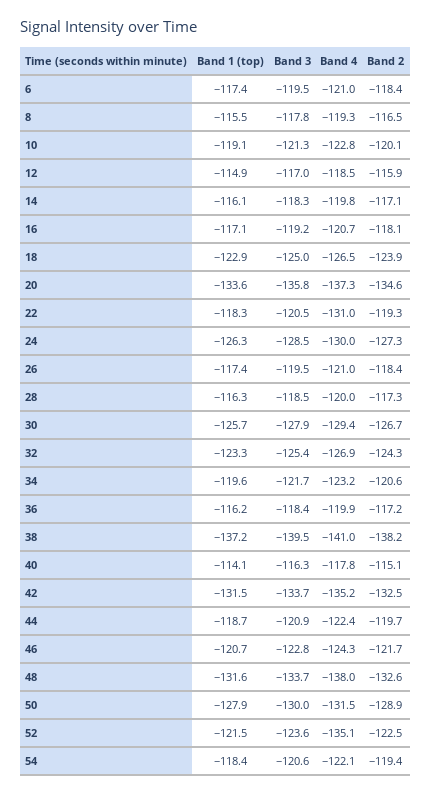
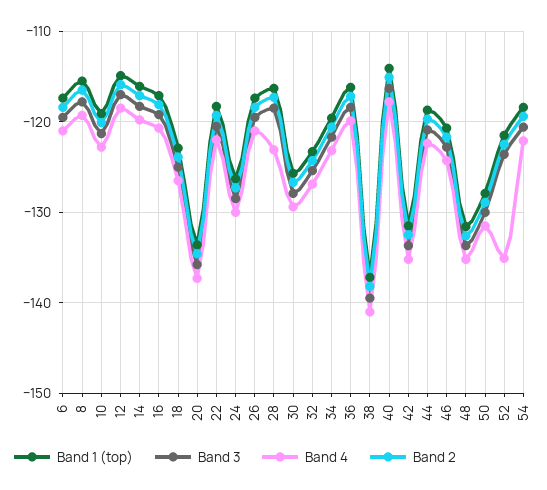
Band 4, 22: -131 -> -122
Band 4, 28: -120 -> -123
Band 4, 48: -138 -> -135

